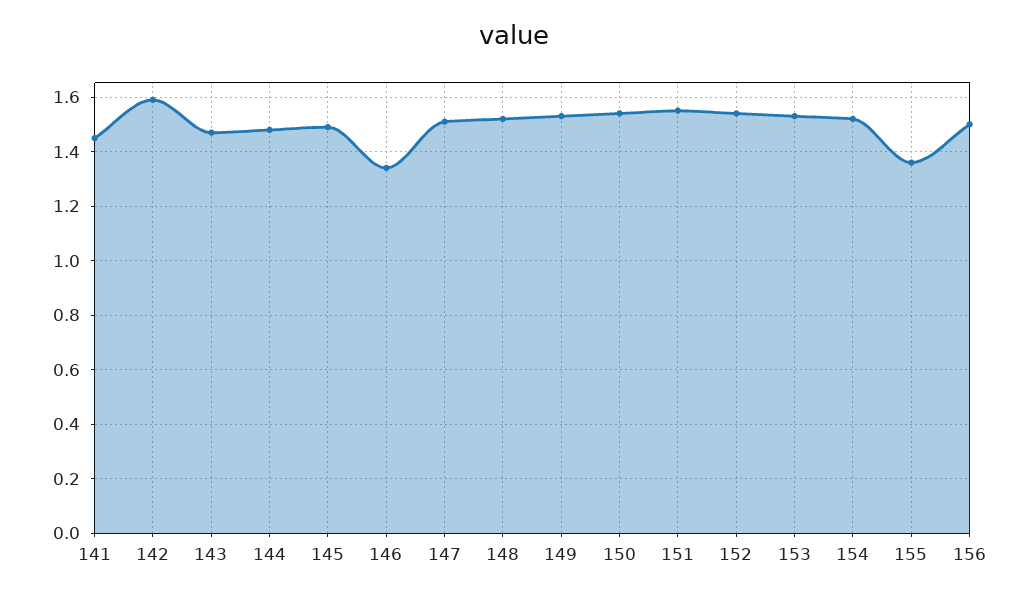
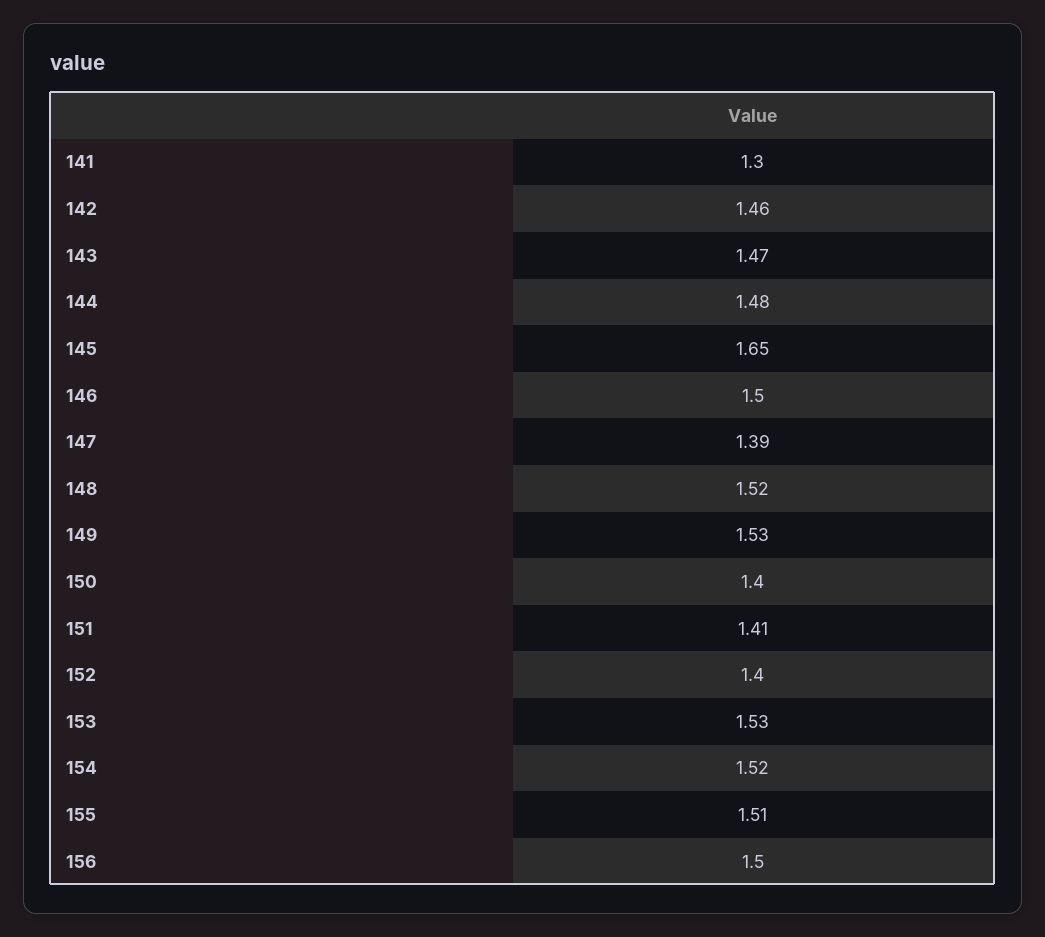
141: 1.45 -> 1.3
142: 1.6 -> 1.46
145: 1.5 -> 1.65
146: 1.35 -> 1.5
147: 1.5 -> 1.39
150: 1.55 -> 1.4
151: 1.55 -> 1.41
152: 1.55 -> 1.4
155: 1.35 -> 1.51

